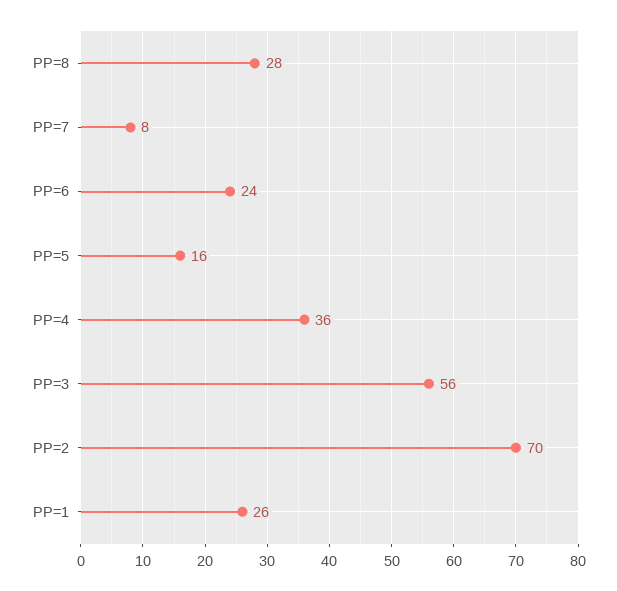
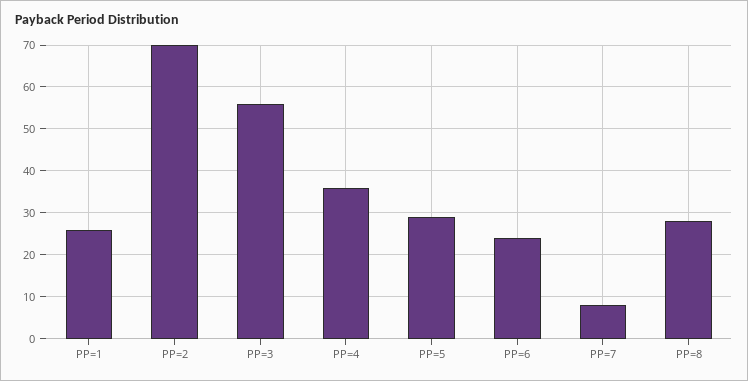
PP=5: 16 -> 30

